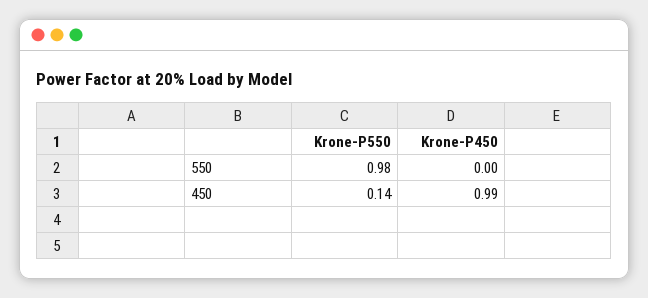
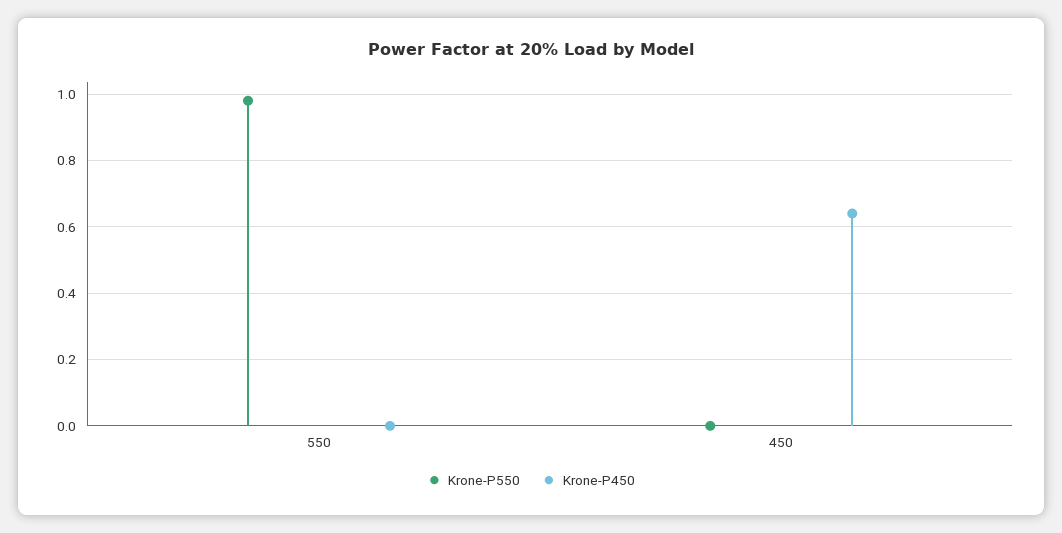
Krone-P550, 450: 0.14 -> 0
Krone-P450, 450: 0.99 -> 0.65

